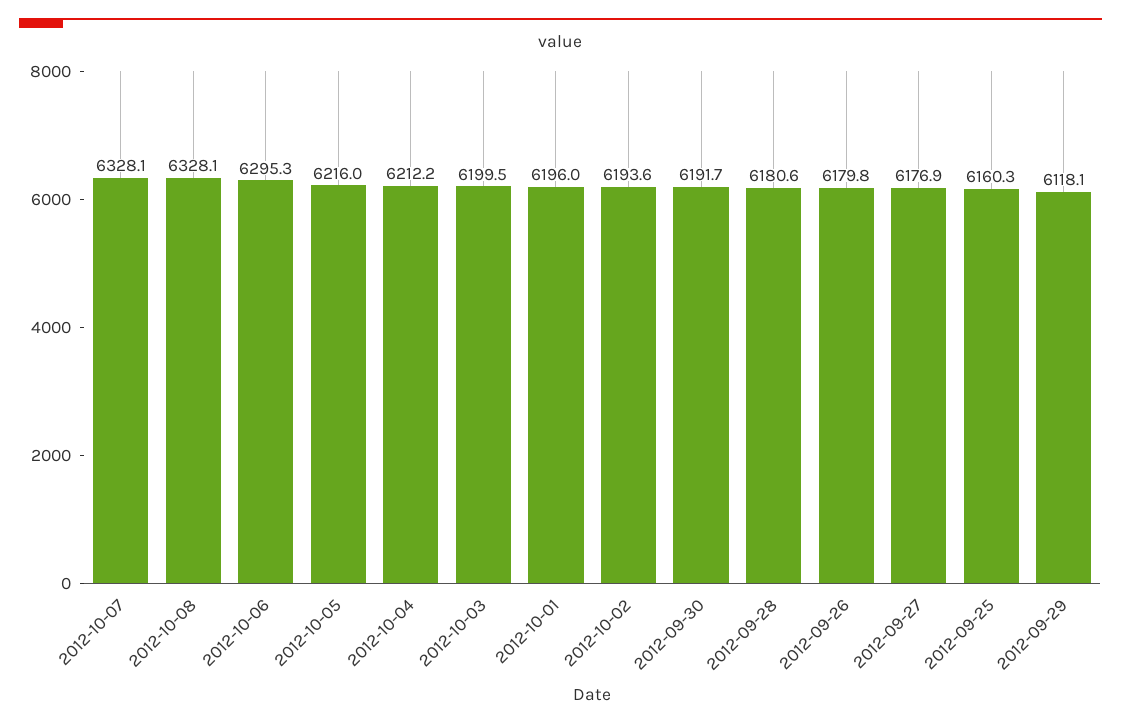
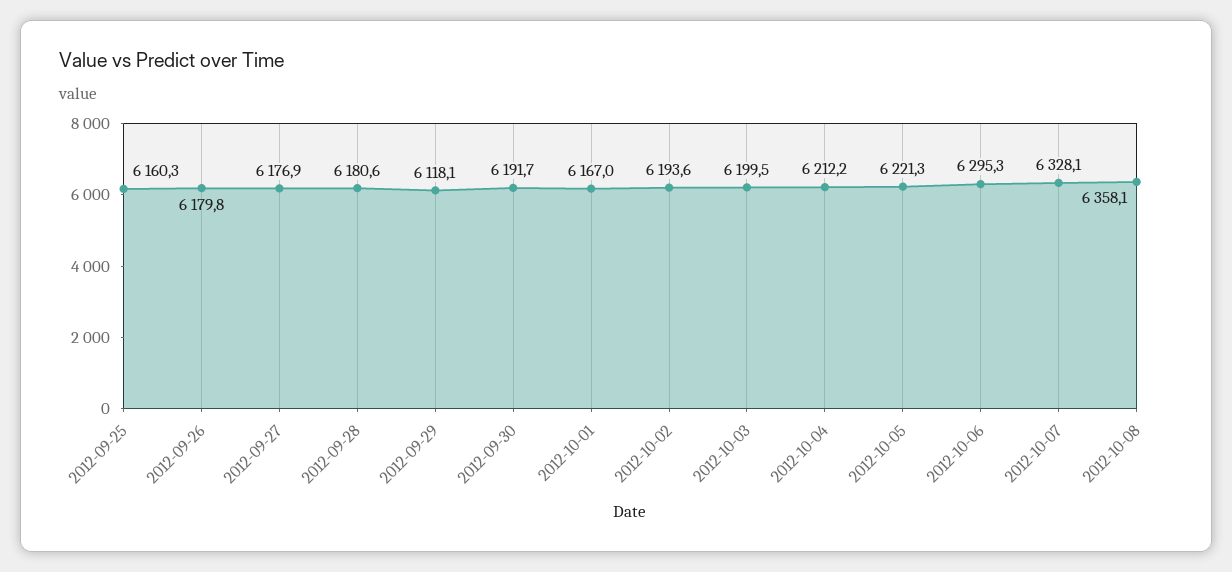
2012-10-08: 6328.1 -> 6358.1
2012-10-05: 6216 -> 6221.3
2012-10-01: 6196 -> 6167

